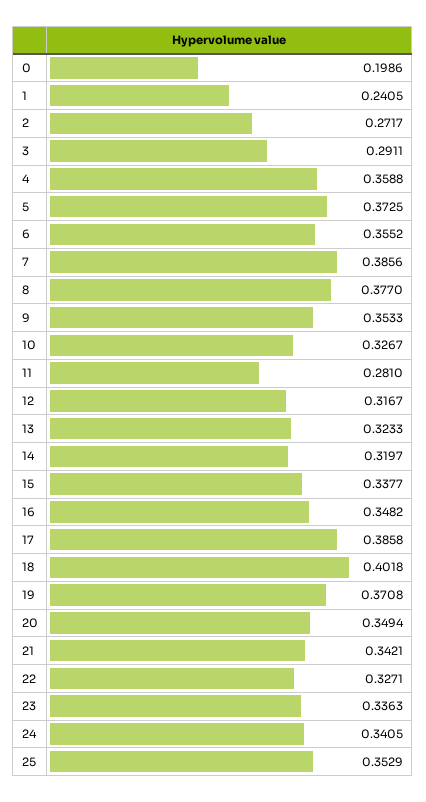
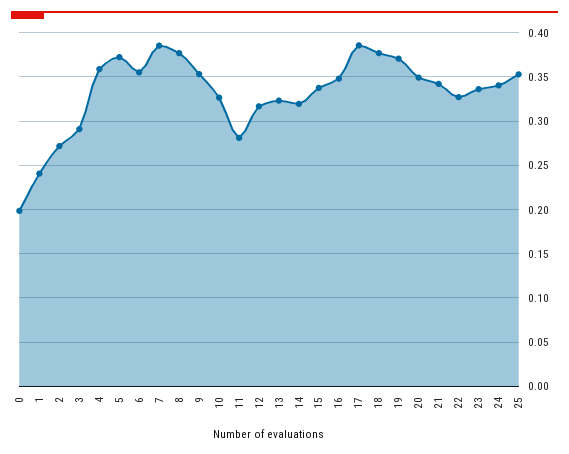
18: 0.4018 -> 0.38

